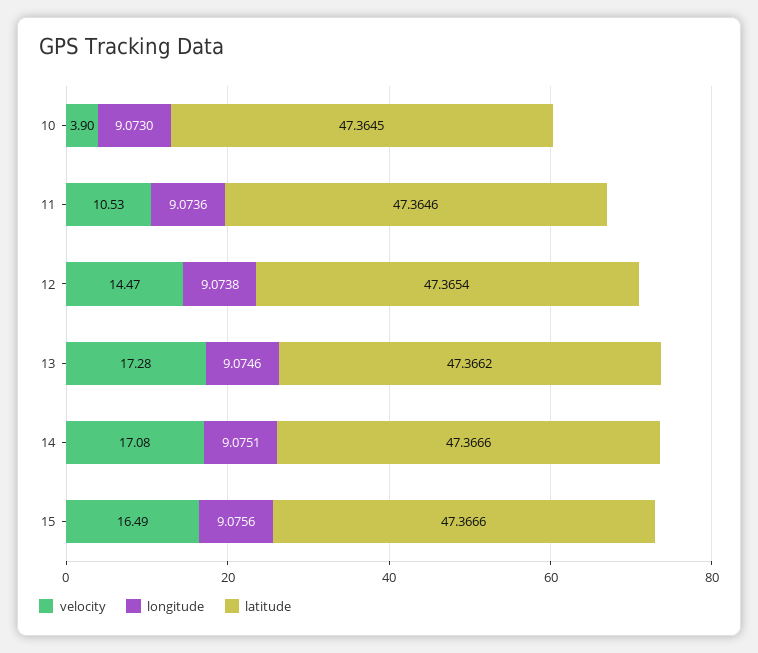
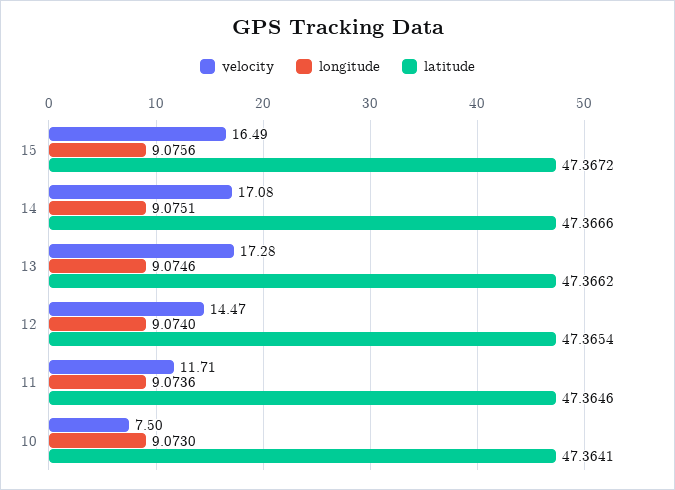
velocity, 10: 3.9 -> 7.5
latitude, 10: 47.3645 -> 47.3641
velocity, 11: 10.53 -> 11.71
longitude, 12: 9.0738 -> 9.074
latitude, 15: 47.3666 -> 47.3672

